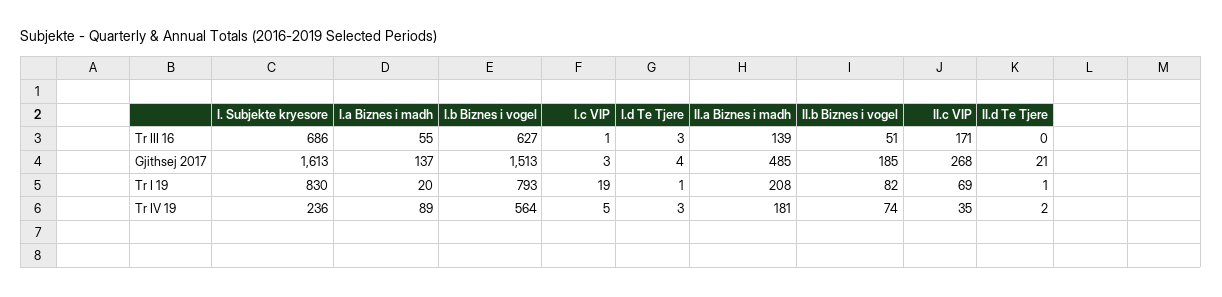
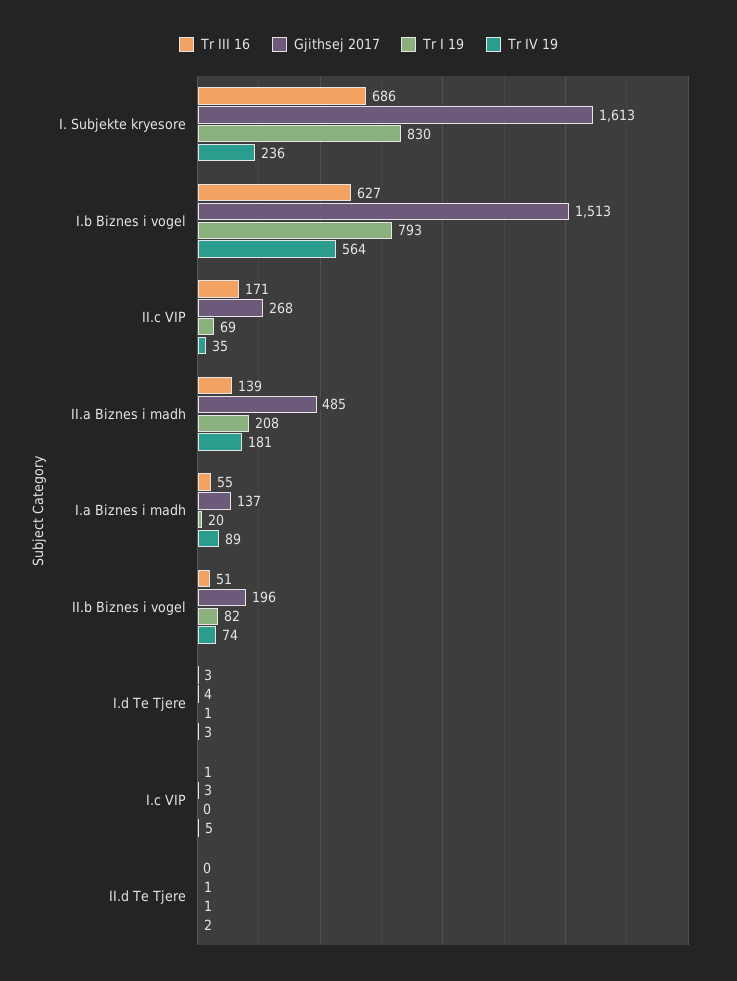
Gjithsej 2017, II.b Biznes i vogel: 185 -> 196
Gjithsej 2017, II.d Te Tjere: 21 -> 1
Tr I 19, I.c VIP: 19 -> 0

